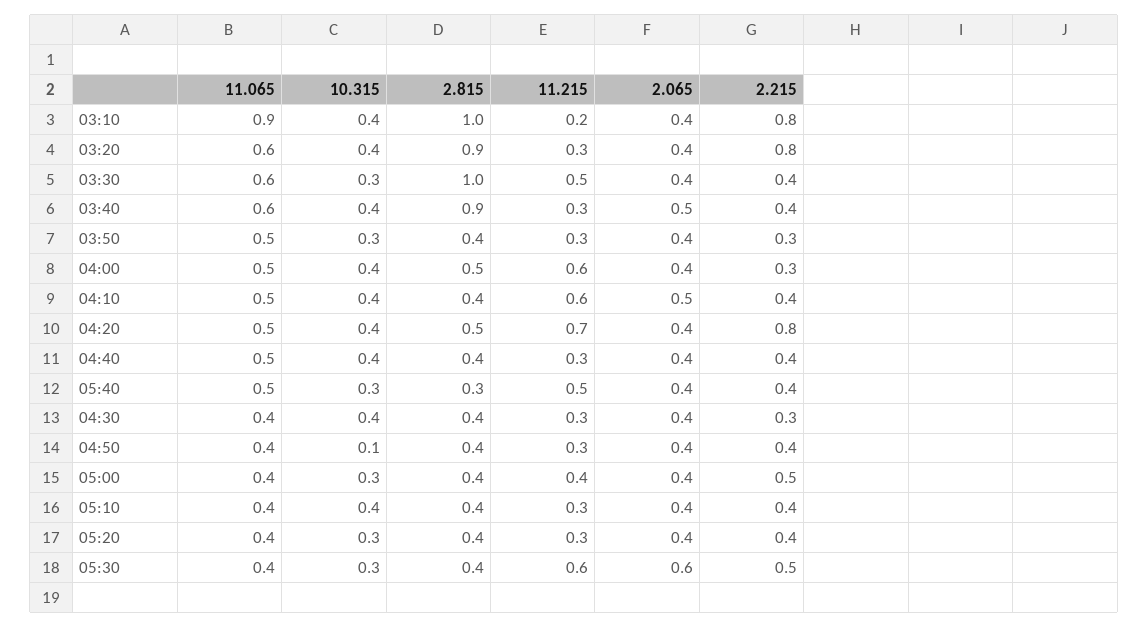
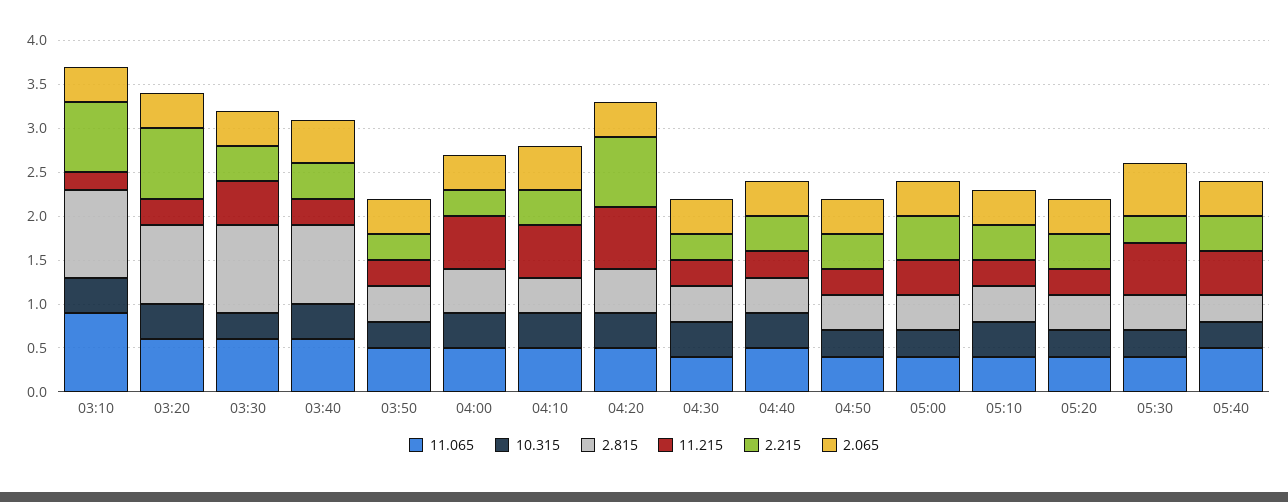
10.315, 04:50: 0.1 -> 0.3
2.215, 05:30: 0.5 -> 0.3

